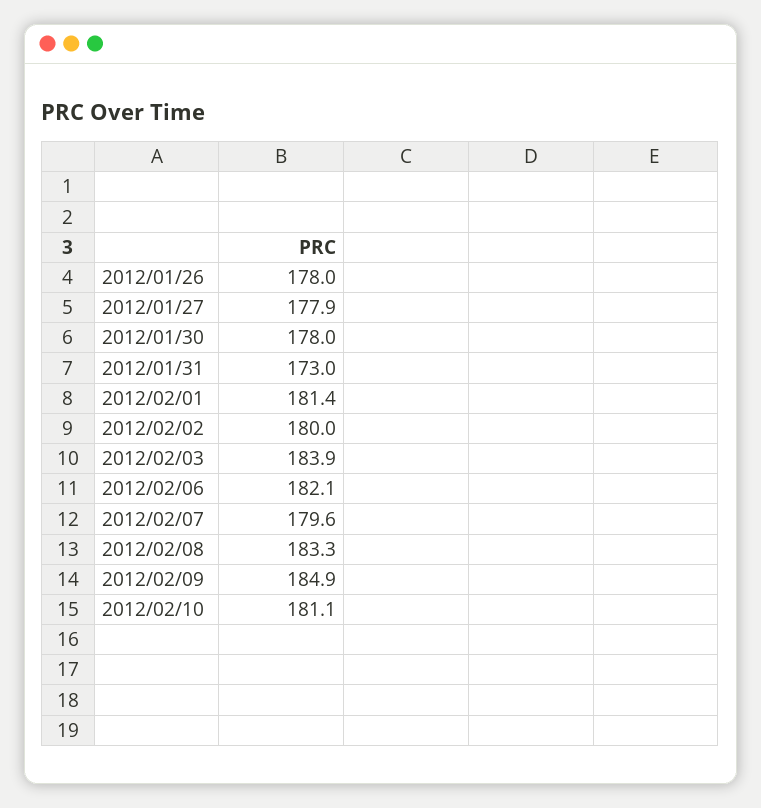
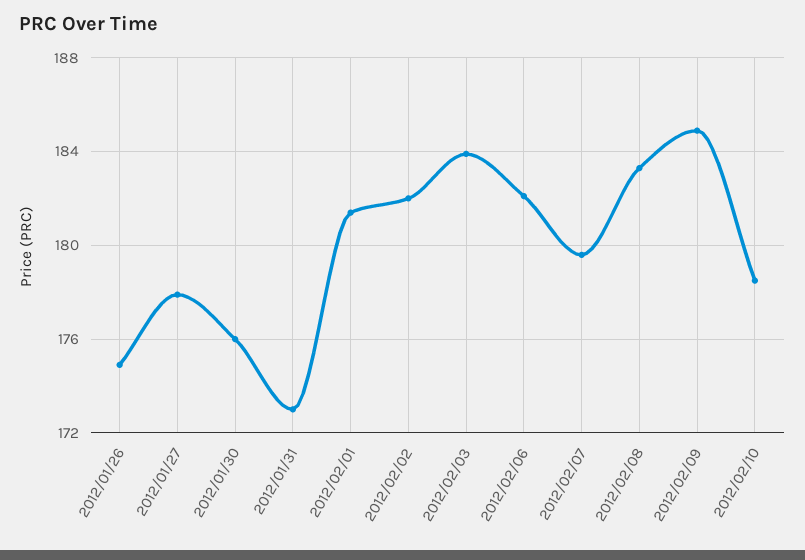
2012/01/26: 178 -> 175
2012/01/30: 178 -> 176
2012/02/02: 180 -> 182
2012/02/10: 181.1 -> 178.5

